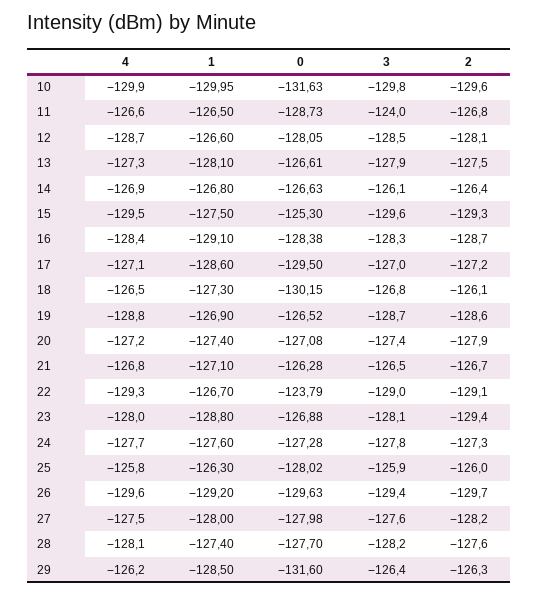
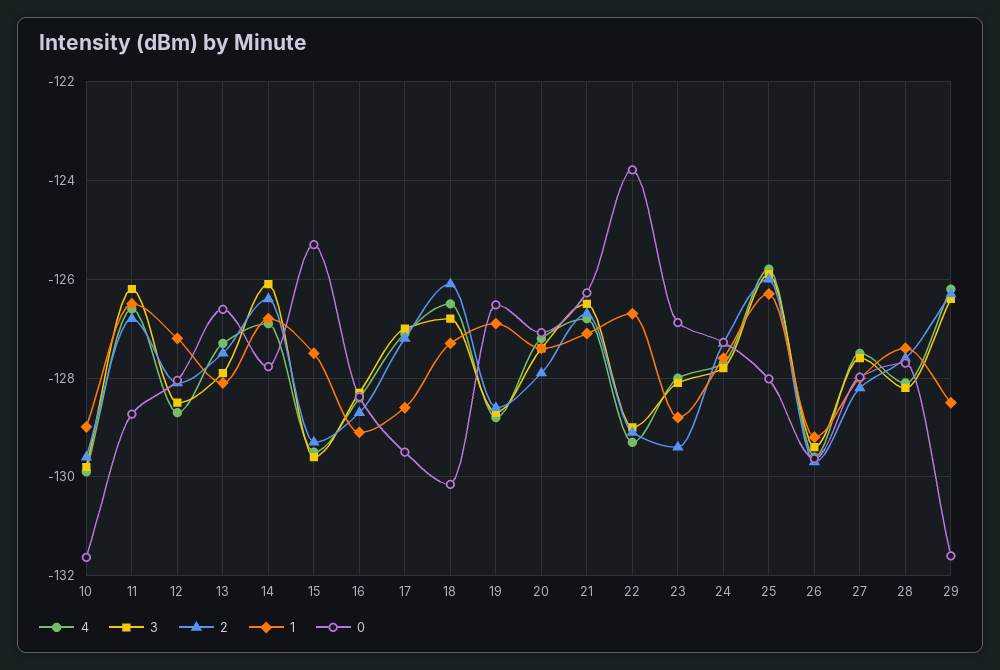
1, 10: -129.95 -> -129
3, 11: -124 -> -126.2
1, 12: -126.6 -> -127.2
0, 14: -126.63 -> -127.8

